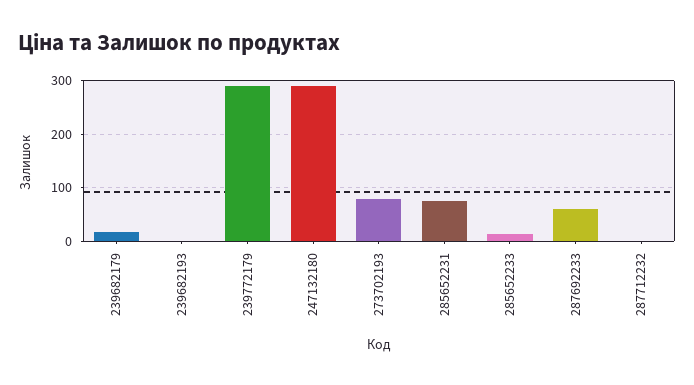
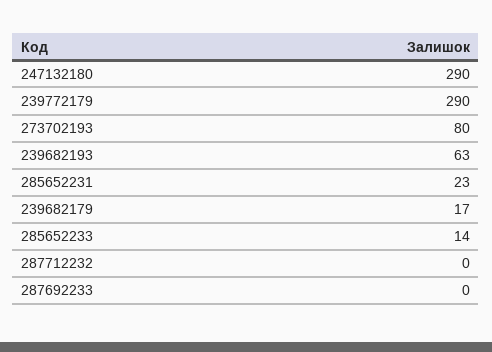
239682193: 0 -> 63
285652231: 80 -> 23
287692233: 60 -> 0

